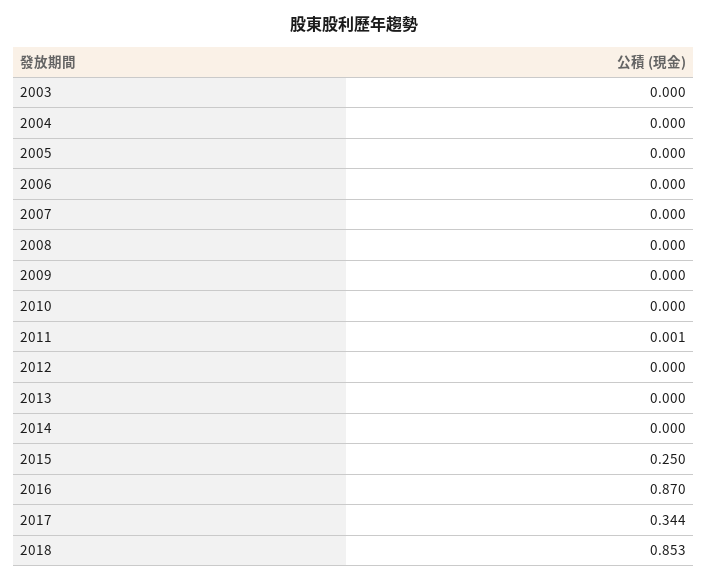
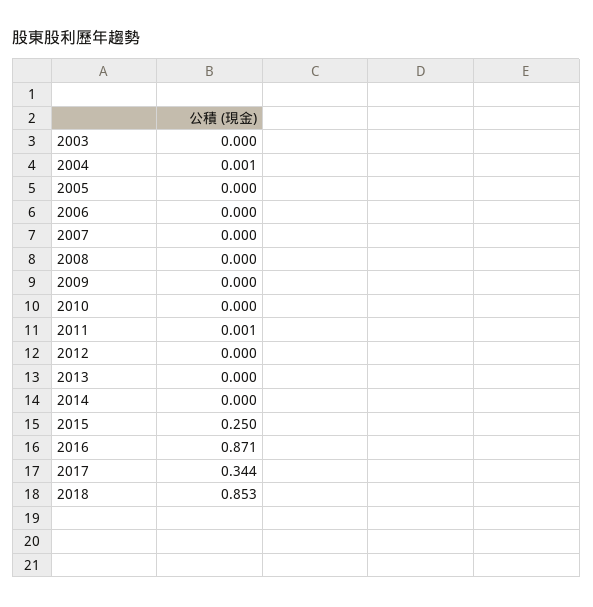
2004: 0 -> 0.001
2016: 0.87 -> 0.871

